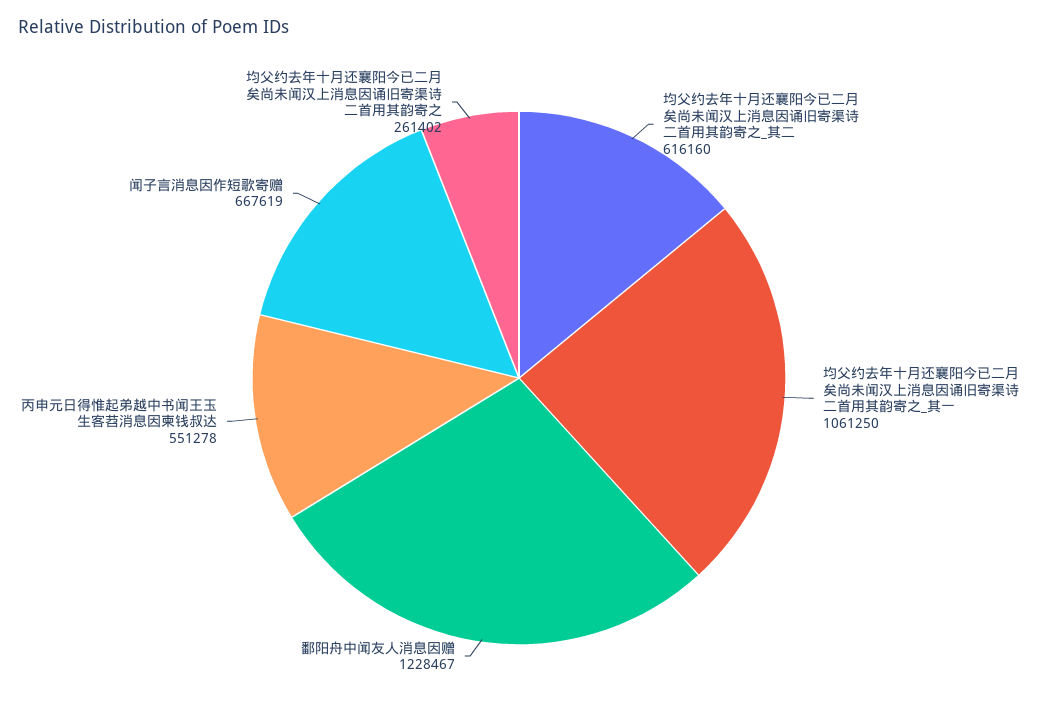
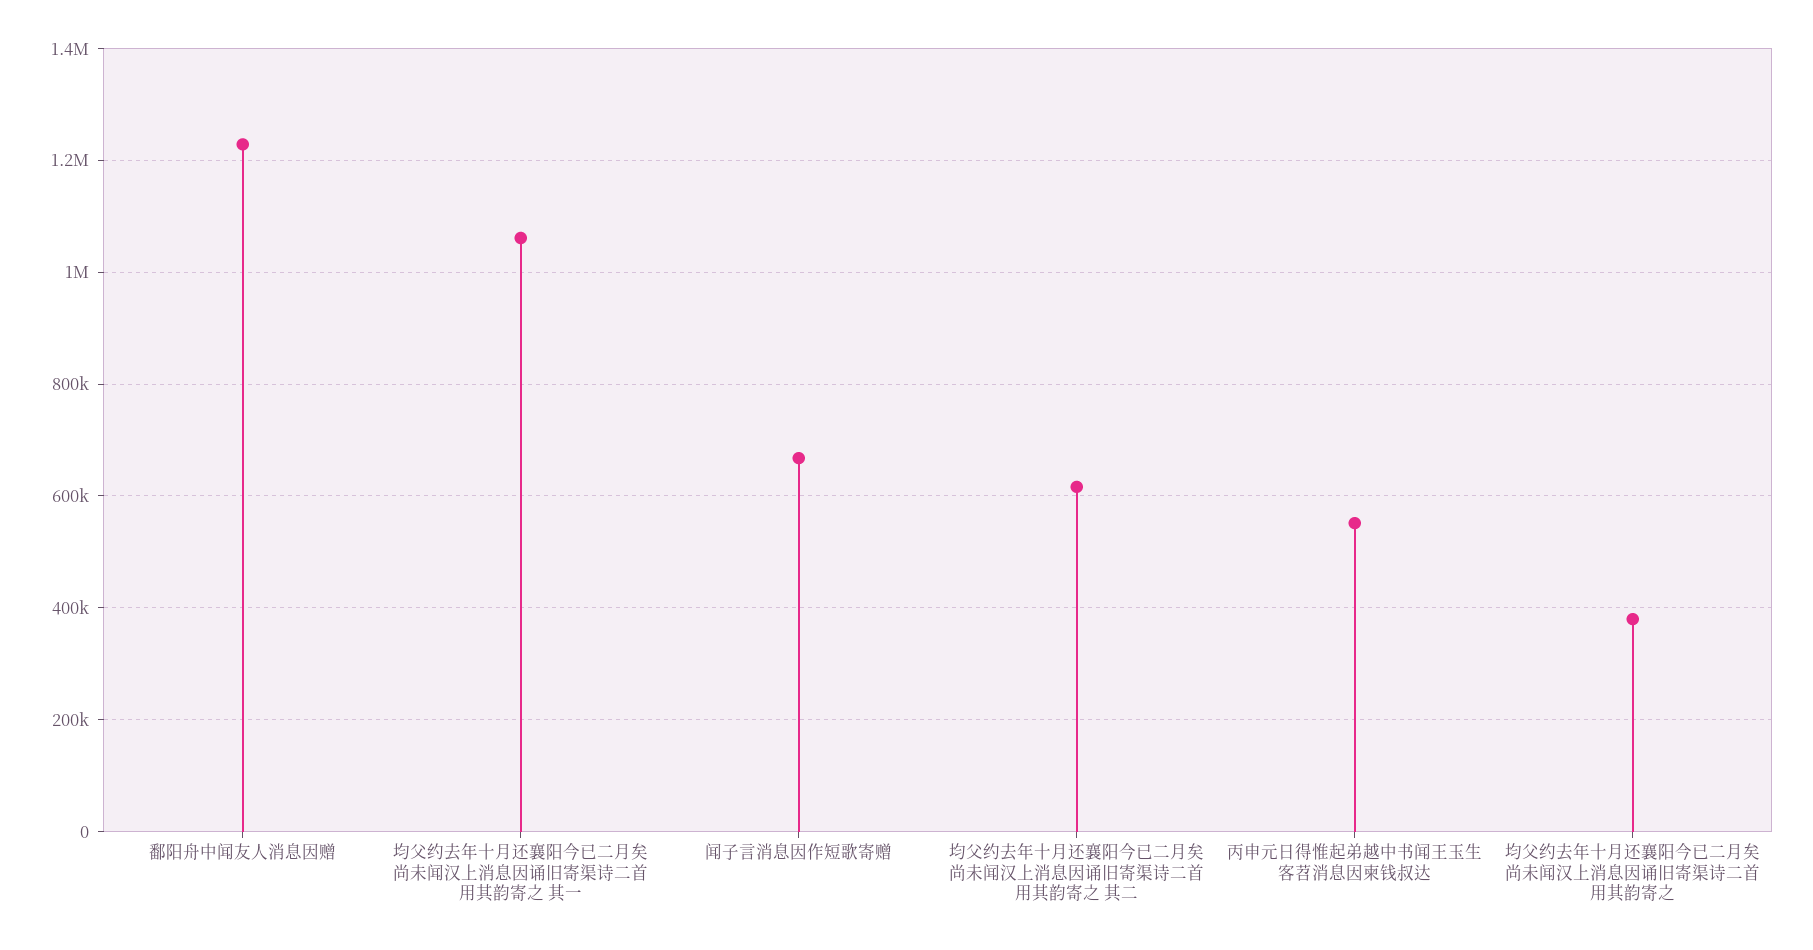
均父约去年十月还襄阳今已二月矣尚未闻汉上消息因诵旧寄渠诗二首用其韵寄之: 261402 -> 380000

